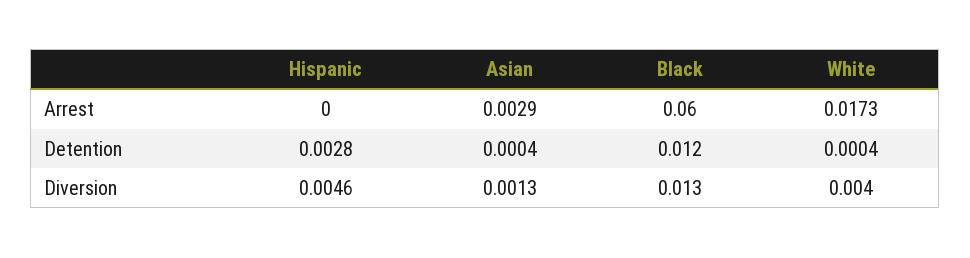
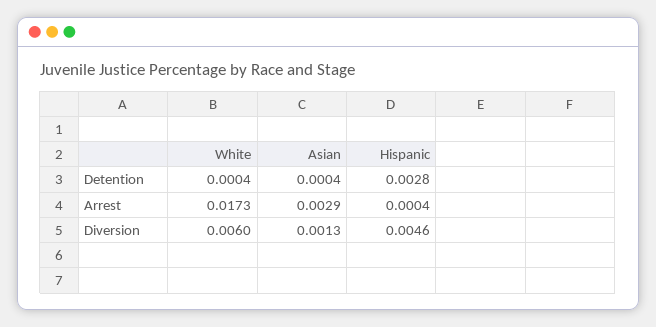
Hispanic, Arrest: 0 -> 0.0004
Black, Arrest: 0.06 -> none
Black, Detention: 0.012 -> none
Black, Diversion: 0.013 -> none
White, Diversion: 0.004 -> 0.006

